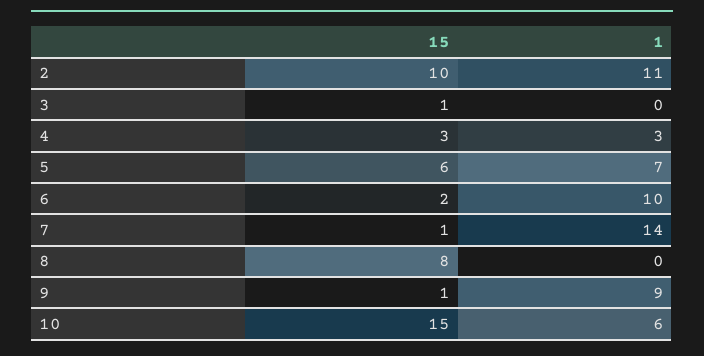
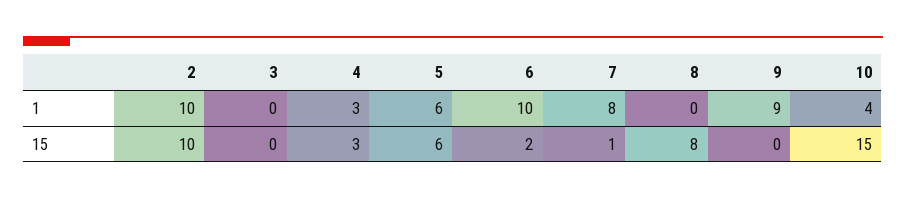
1, 2: 11 -> 10
15, 3: 1 -> 0
1, 5: 7 -> 6
1, 7: 14 -> 8
15, 9: 1 -> 0
1, 10: 6 -> 4

